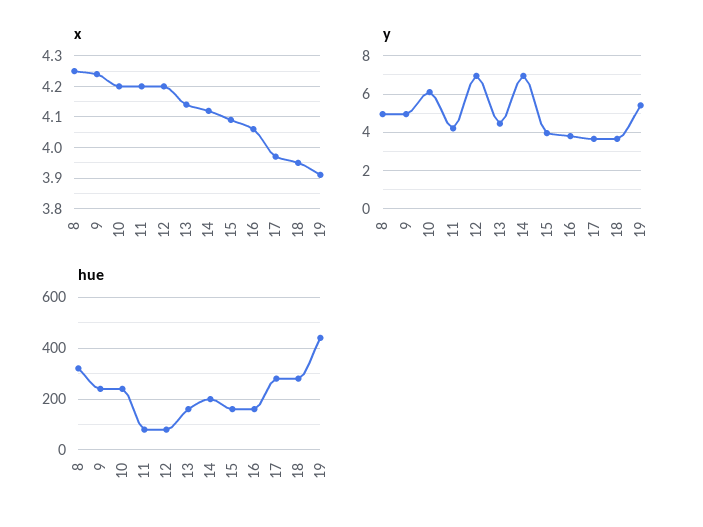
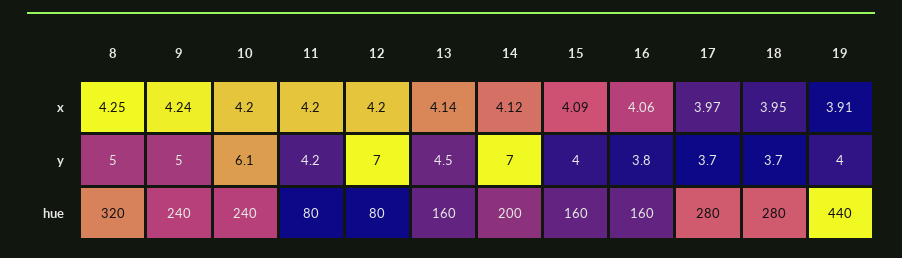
y, 19: 5.5 -> 4

